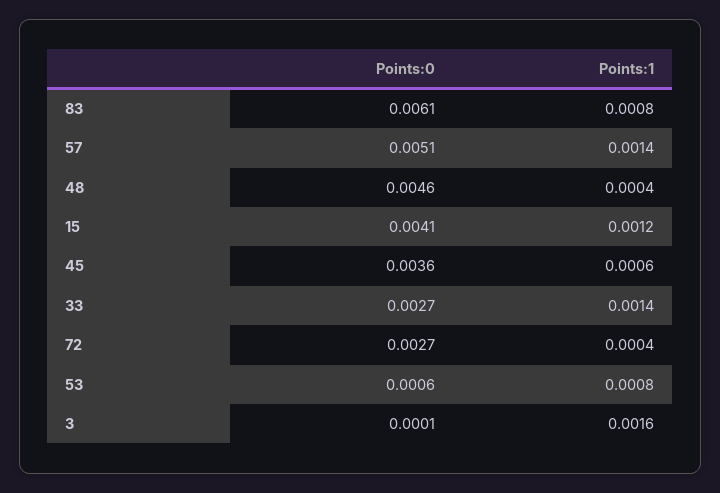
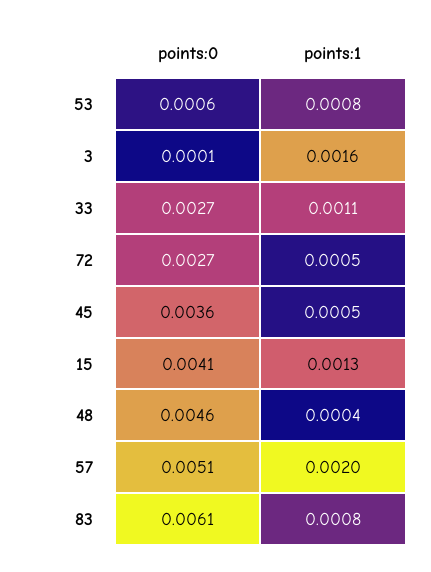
Points:1, 57: 0.0014 -> 0.002
Points:1, 15: 0.0012 -> 0.0013
Points:1, 45: 0.0006 -> 0.0005
Points:1, 33: 0.0014 -> 0.0011
Points:1, 72: 0.0004 -> 0.0005

